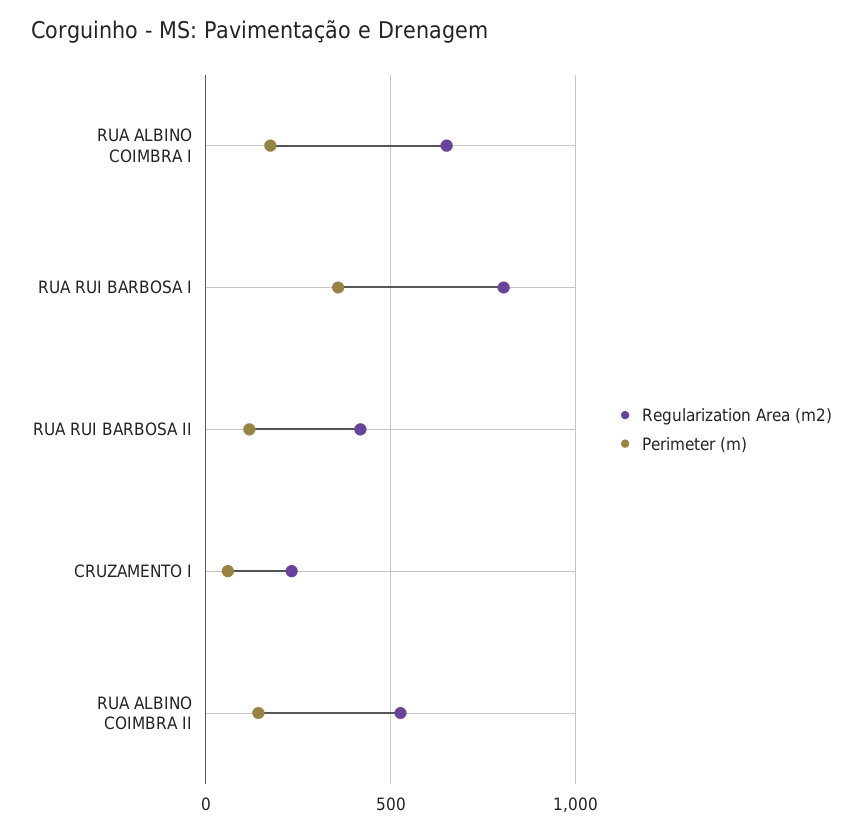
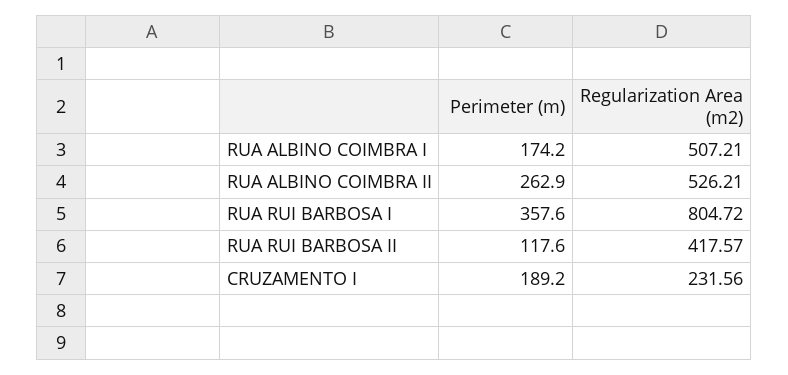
Regularization Area (m2), RUA ALBINO COIMBRA I: 650 -> 507.21
Perimeter (m), CRUZAMENTO I: 50 -> 189.2
Perimeter (m), RUA ALBINO COIMBRA II: 150 -> 262.9

